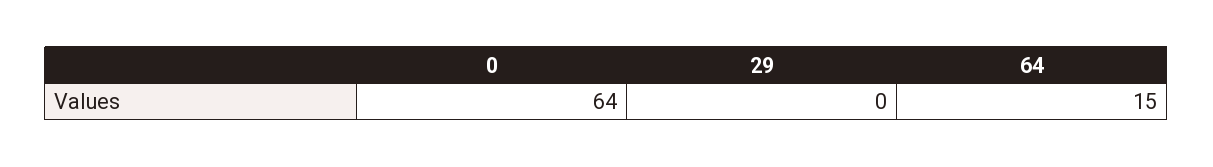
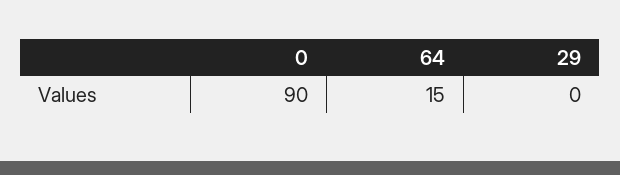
0: 64 -> 90

